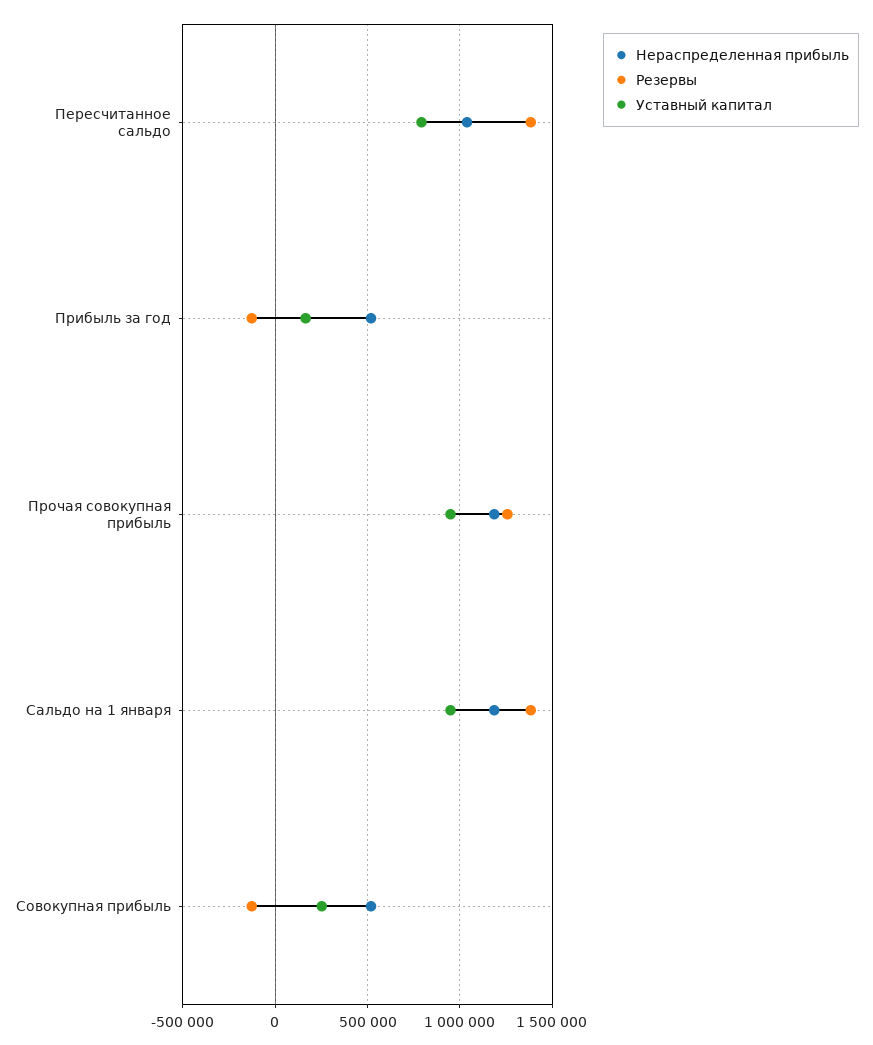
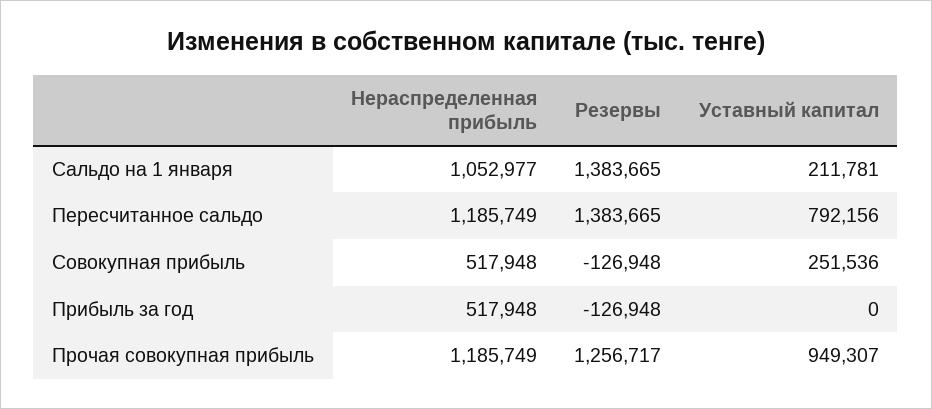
Нераспределенная прибыль, Пересчитанное сальдо: 1050000 -> 1185749
Уставный капитал, Прибыль за год: 150000 -> 0
Нераспределенная прибыль, Сальдо на 1 января: 1200000 -> 1052977
Уставный капитал, Сальдо на 1 января: 950000 -> 211781

